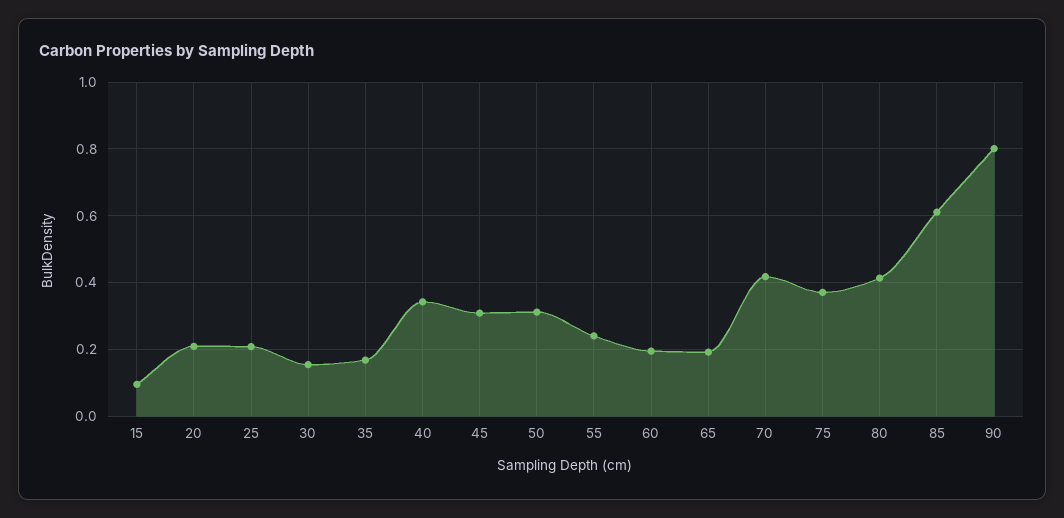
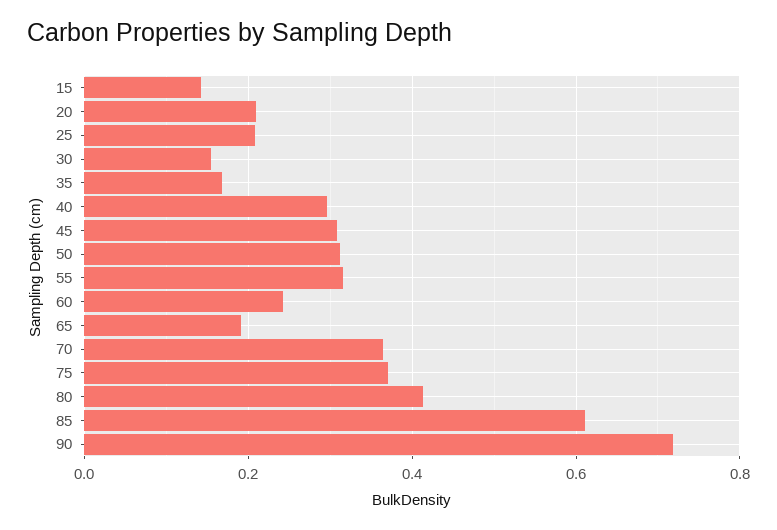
15: 0.1 -> 0.14
40: 0.34 -> 0.3
55: 0.24 -> 0.32
60: 0.2 -> 0.24
70: 0.42 -> 0.36
90: 0.8 -> 0.72

